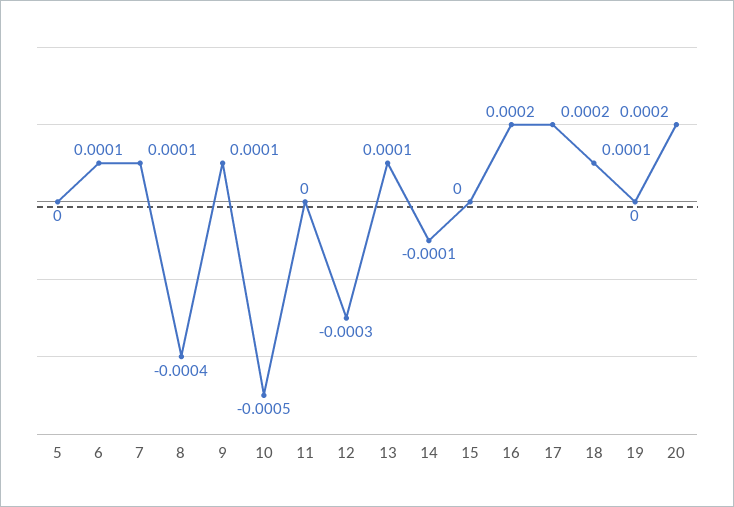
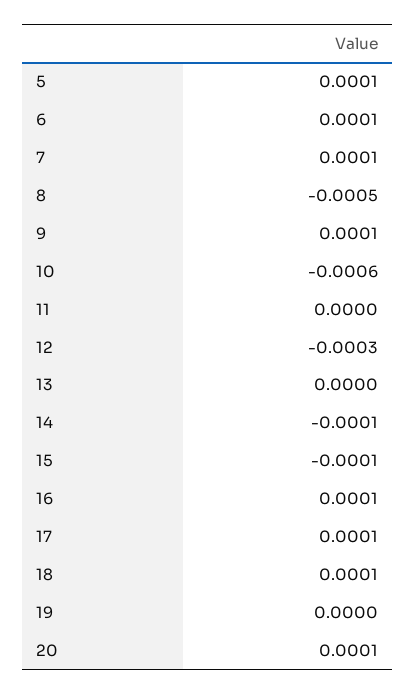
5: 0 -> 0.0001
8: -0.0004 -> -0.0005
10: -0.0005 -> -0.0006
13: 0.0001 -> 0
15: 0 -> -0.0001
16: 0.0002 -> 0.0001
17: 0.0002 -> 0.0001
20: 0.0002 -> 0.0001

